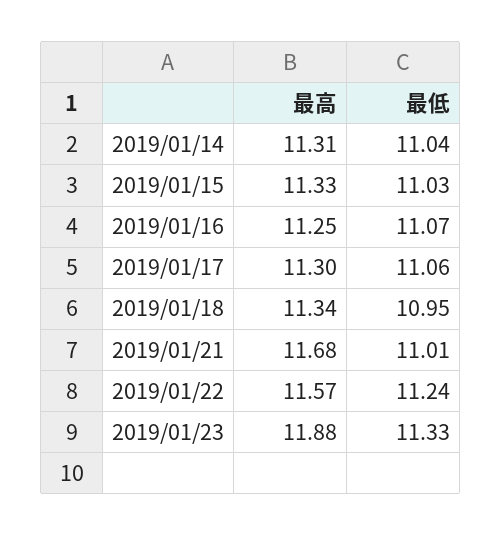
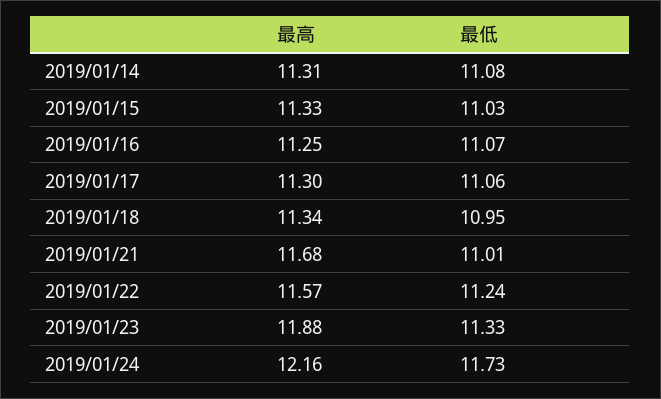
最低, 2019/01/14: 11.04 -> 11.08
最高, 2019/01/24: none -> 12.16
最低, 2019/01/24: none -> 11.73

